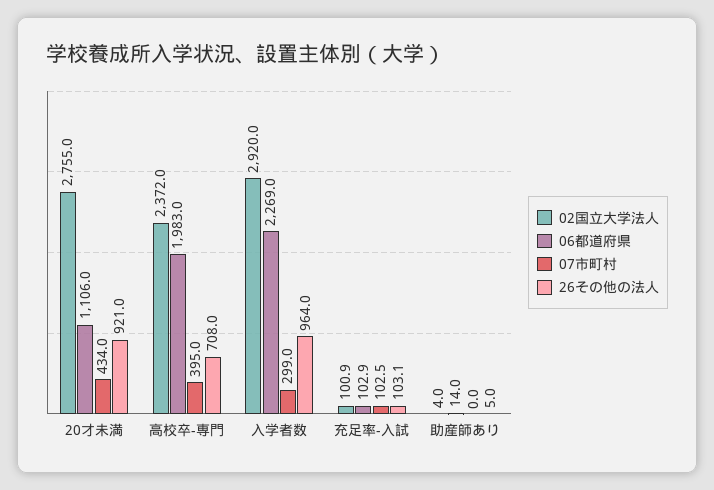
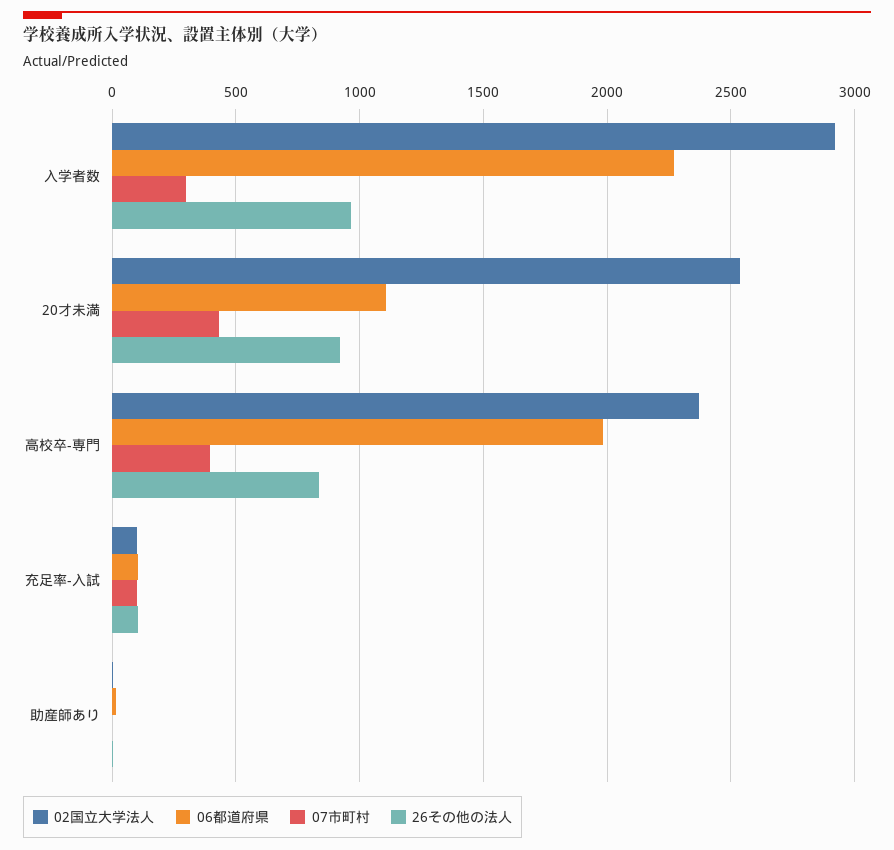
02国立大学法人, 20才未満: 2755 -> 2550
26その他の法人, 高校卒-専門: 708 -> 850

